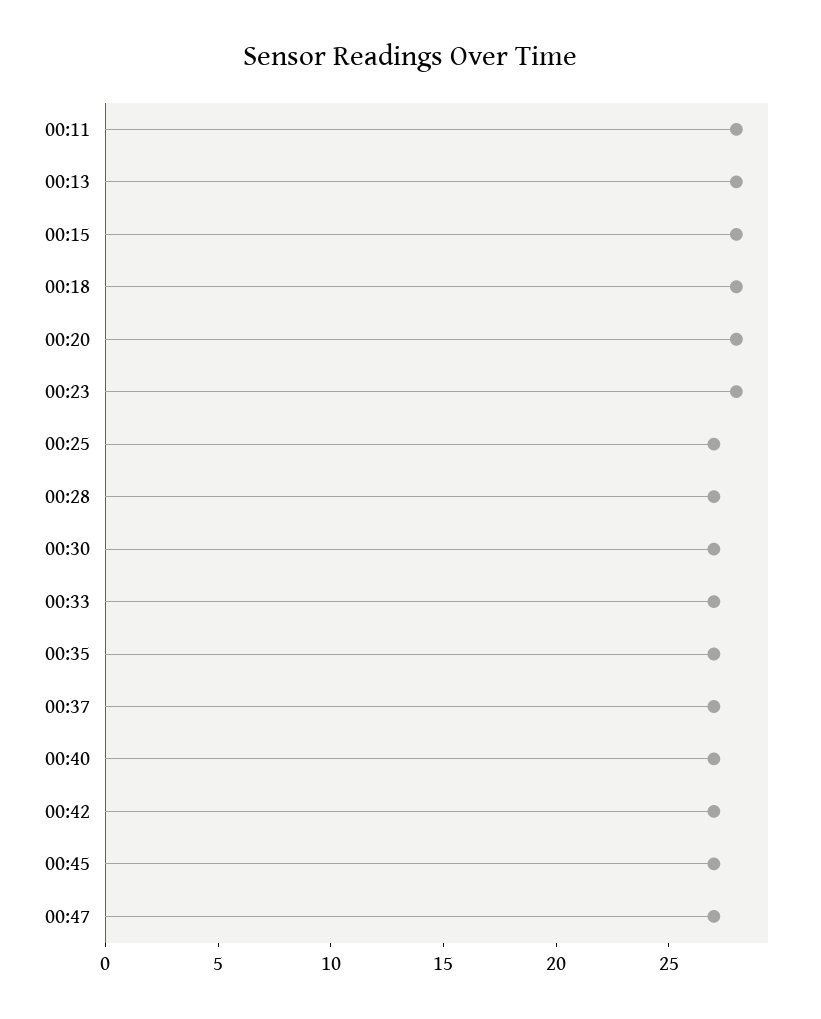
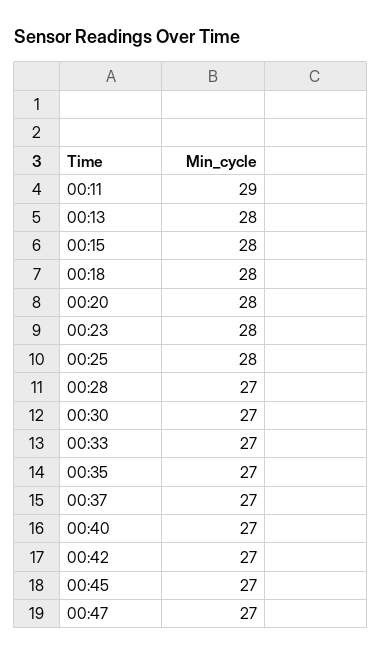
00:11: 28 -> 29
00:25: 27 -> 28

